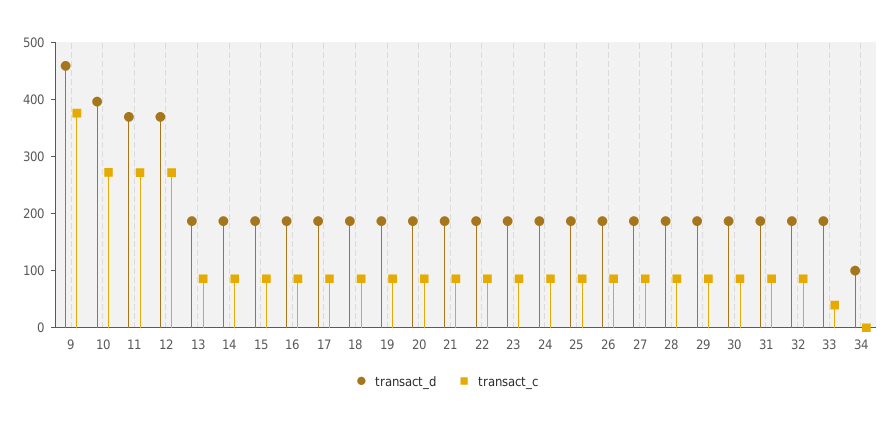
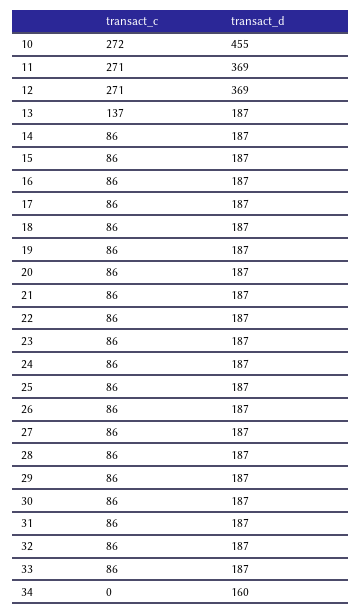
transact_d, 9: 460 -> none
transact_c, 9: 380 -> none
transact_d, 10: 400 -> 455
transact_c, 13: 80 -> 137
transact_c, 33: 40 -> 86
transact_d, 34: 100 -> 160

